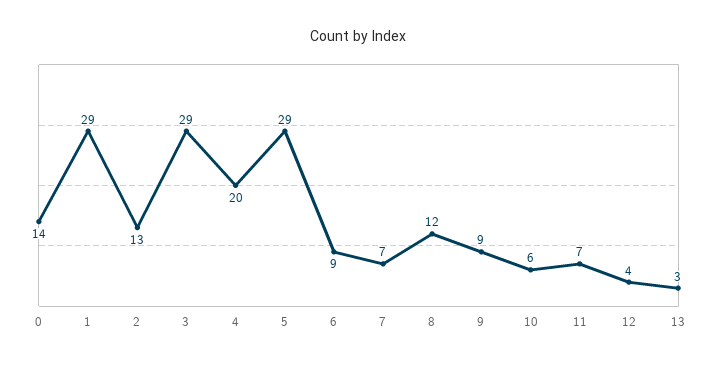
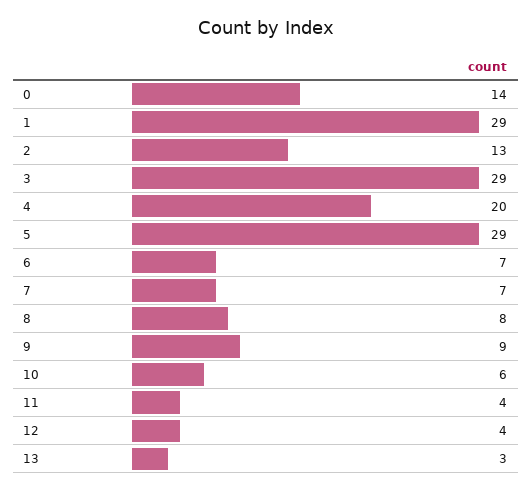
6: 9 -> 7
8: 12 -> 8
11: 7 -> 4

